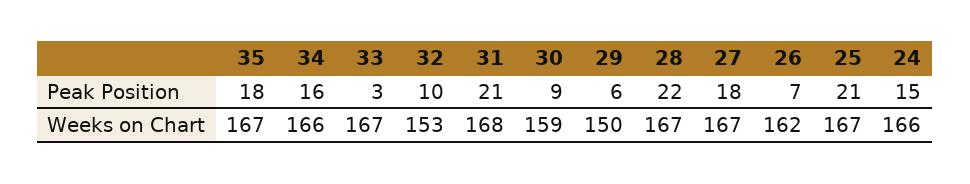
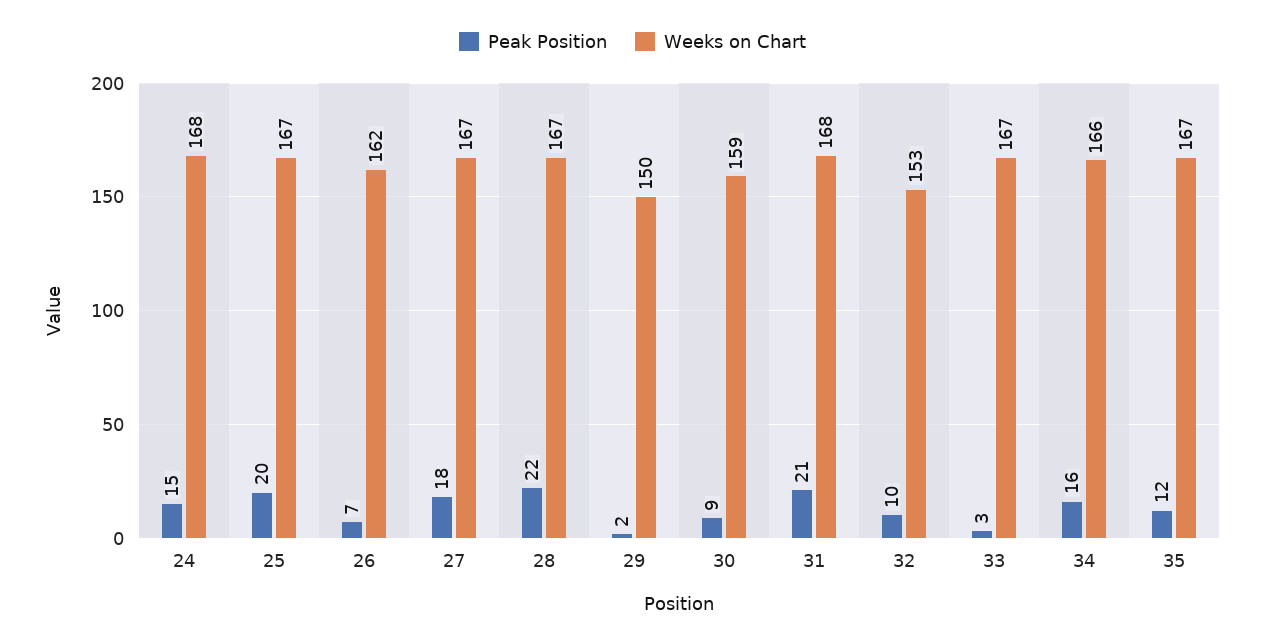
Peak Position, 35: 18 -> 12
Peak Position, 29: 6 -> 2
Peak Position, 25: 21 -> 20
Weeks on Chart, 24: 166 -> 168

